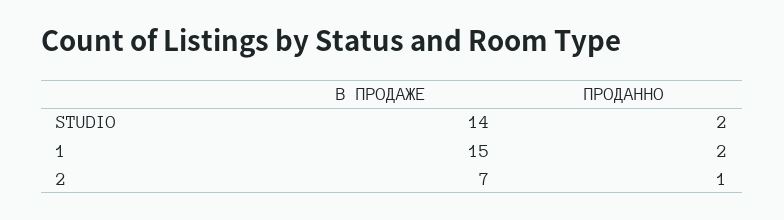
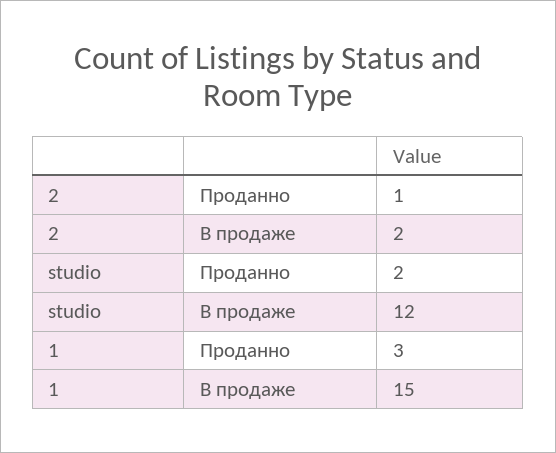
В ПРОДАЖЕ, STUDIO: 14 -> 12
ПРОДАННО, 1: 2 -> 3
В ПРОДАЖЕ, 2: 7 -> 2

